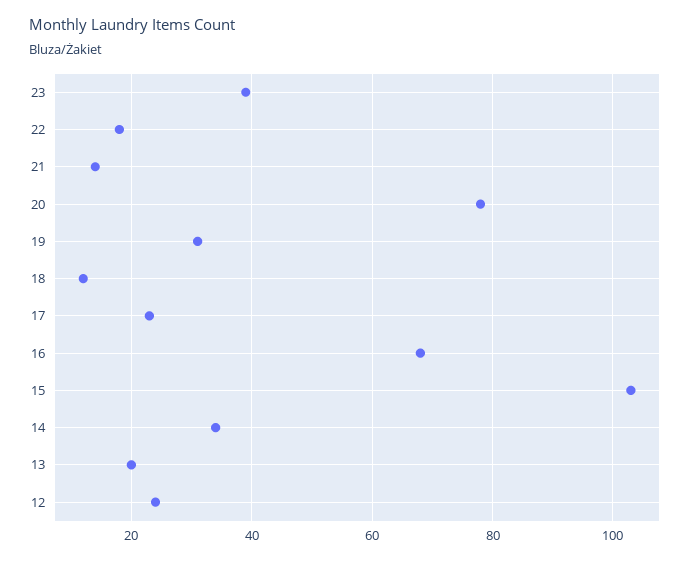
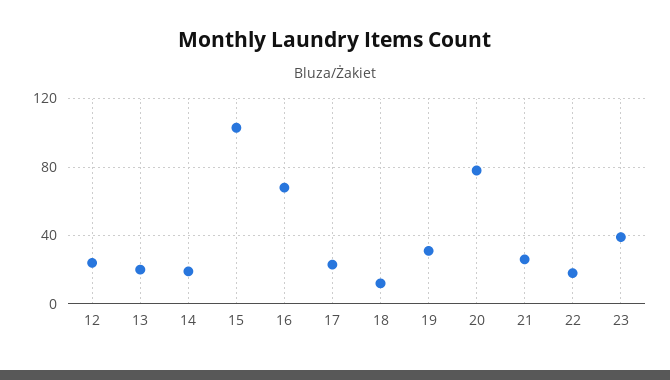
21: 15 -> 25
14: 35 -> 20

